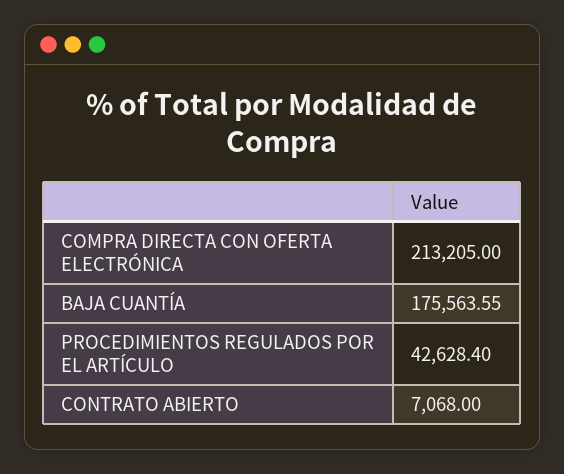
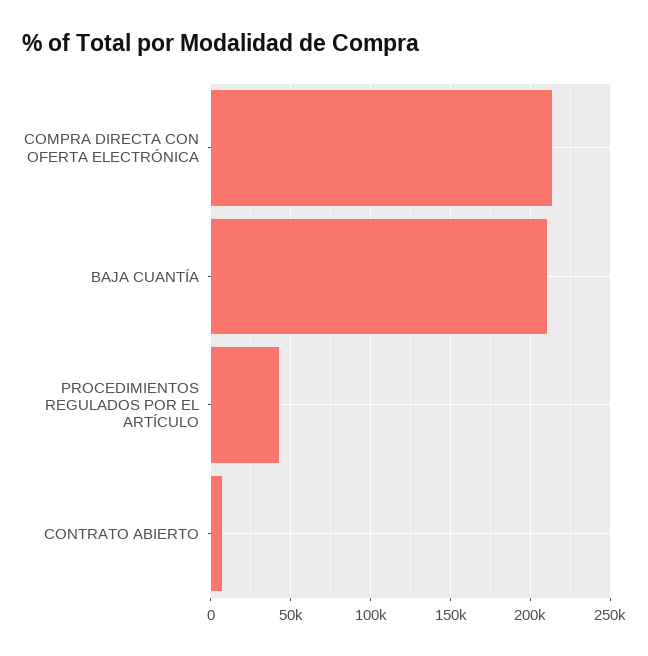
BAJA CUANTÍA: 175563.55 -> 210000

